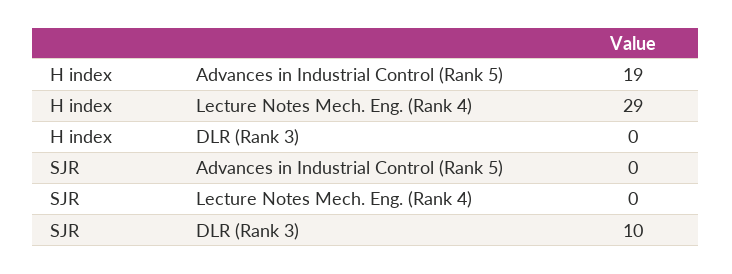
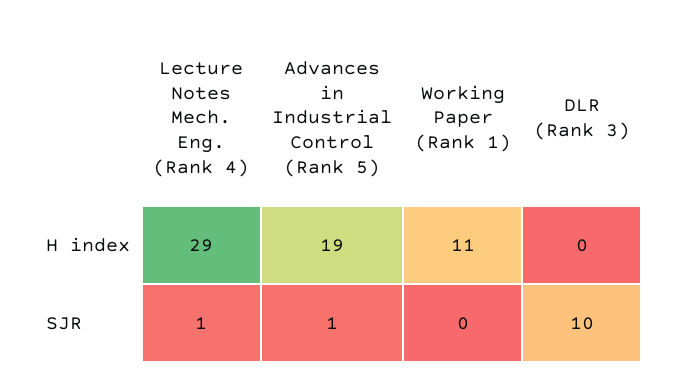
SJR, Advances in Industrial Control (Rank 5): 0 -> 1
SJR, Lecture Notes Mech. Eng. (Rank 4): 0 -> 1
H index, Working Paper (Rank 1): none -> 11
SJR, Working Paper (Rank 1): none -> 0

